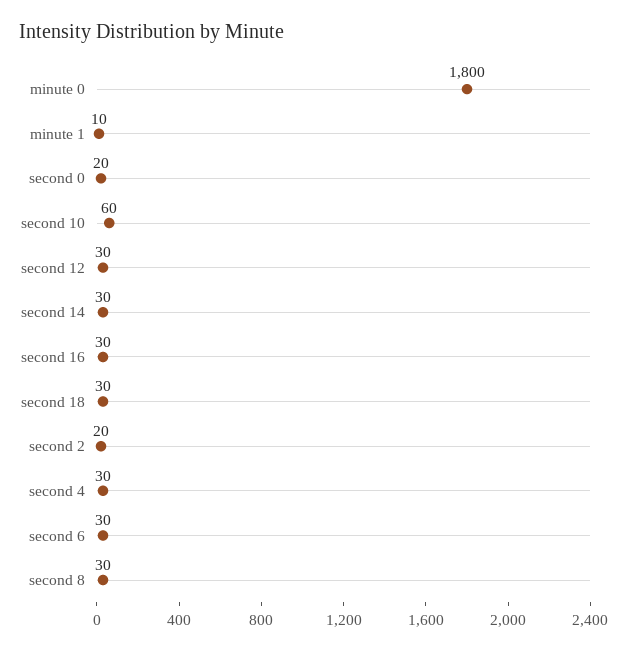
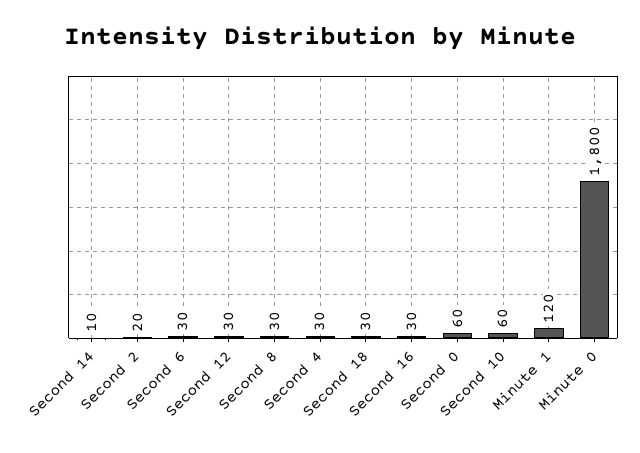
minute 1: 10 -> 120
second 0: 20 -> 60
second 14: 30 -> 10

